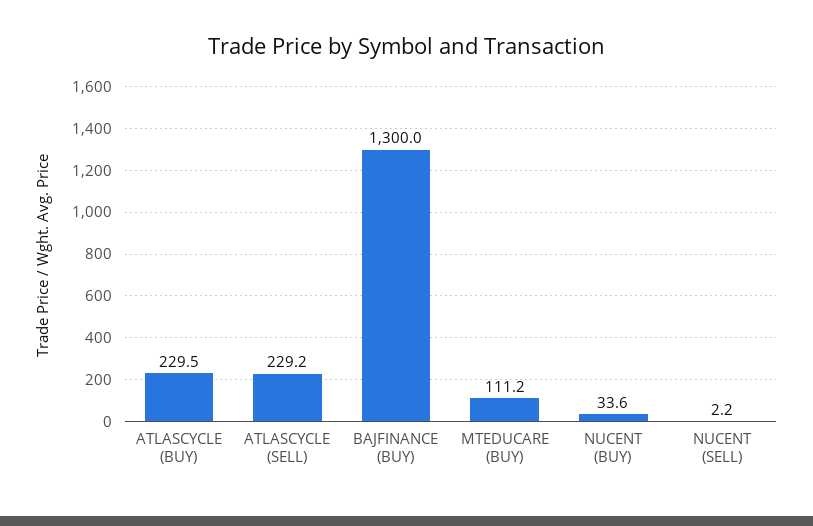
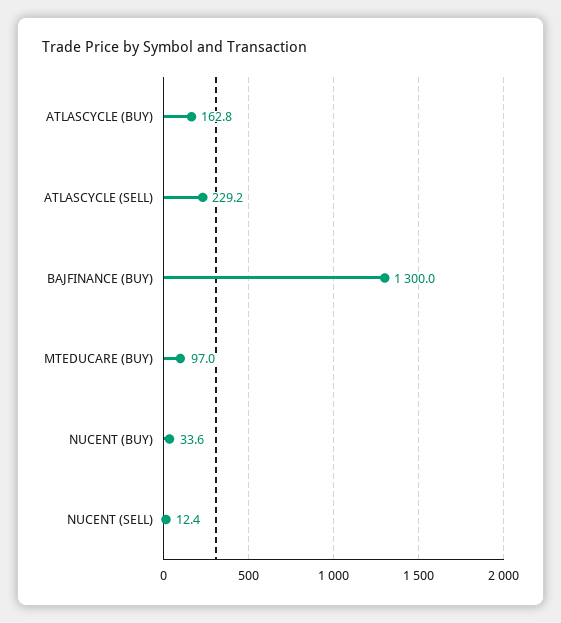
ATLASCYCLE (BUY): 229.5 -> 162.8
MTEDUCARE (BUY): 111.2 -> 97
NUCENT (SELL): 2.2 -> 12.4

